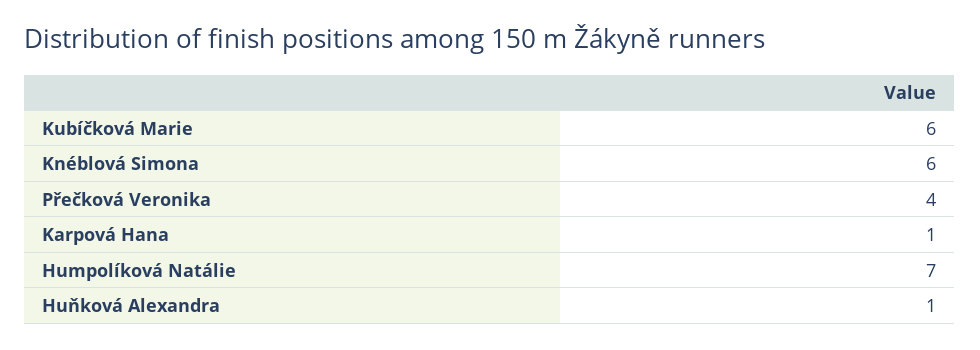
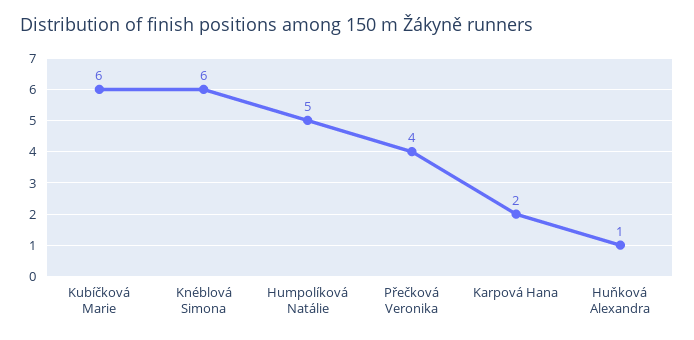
Karpová Hana: 1 -> 2
Humpolíková Natálie: 7 -> 5

